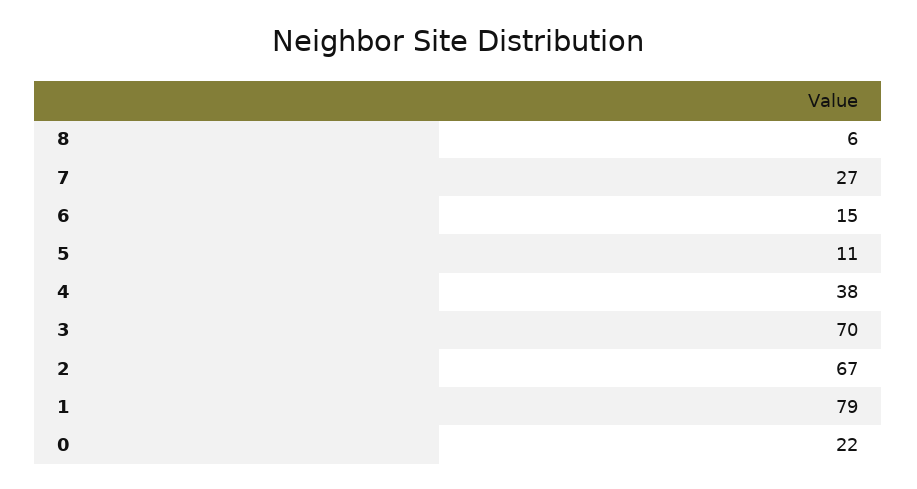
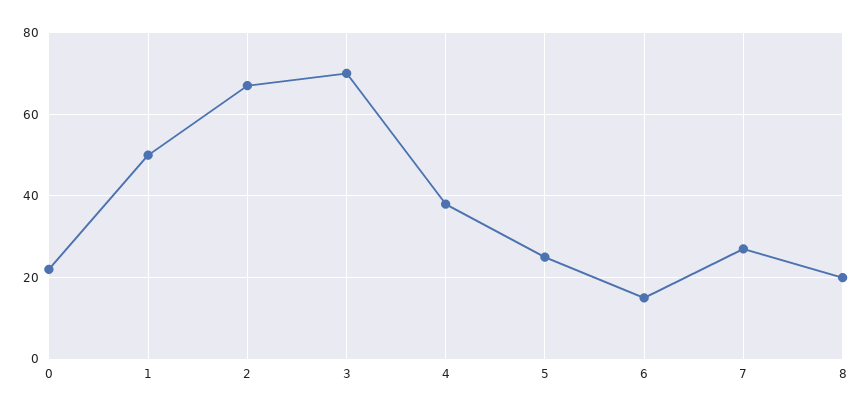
8: 6 -> 20
5: 11 -> 25
1: 79 -> 50

